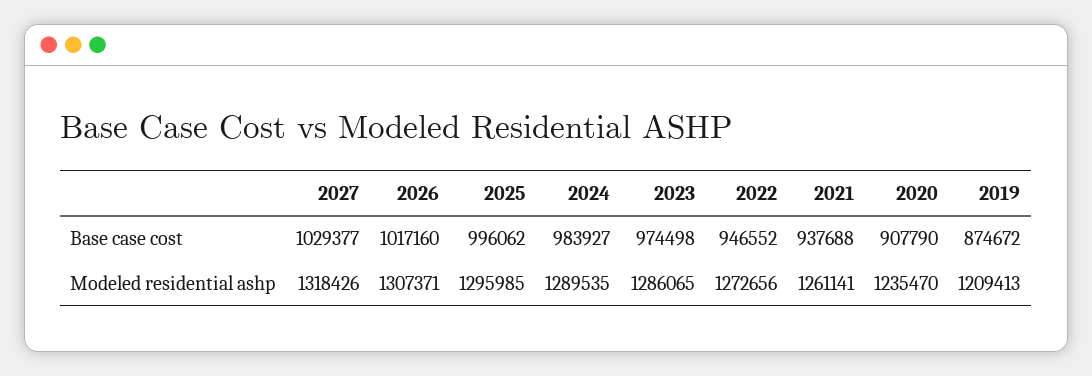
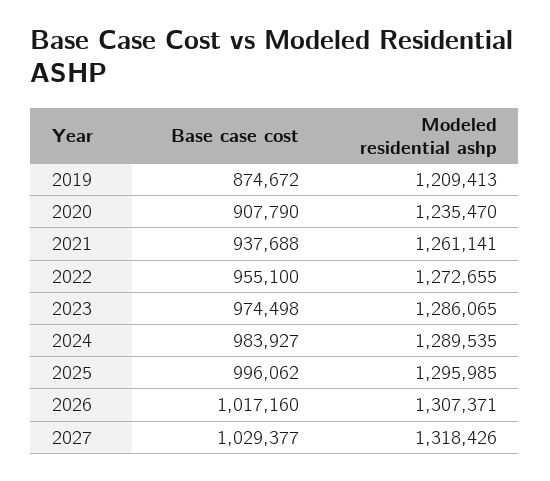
2022, Base case cost: 946552 -> 955100
2022, Modeled residential ashp: 1272656 -> 1272655

